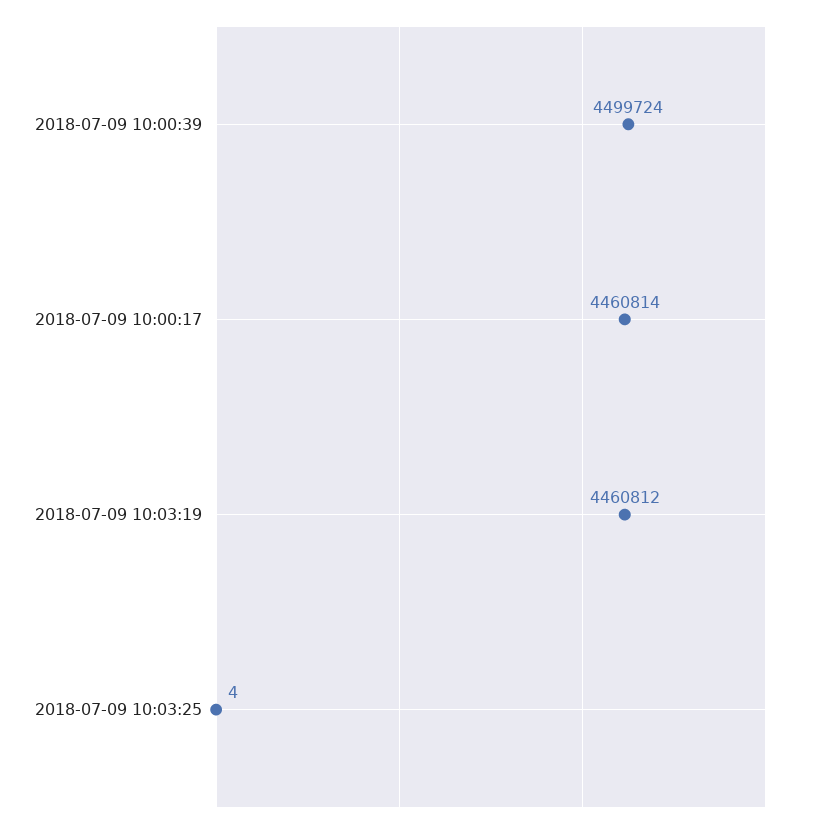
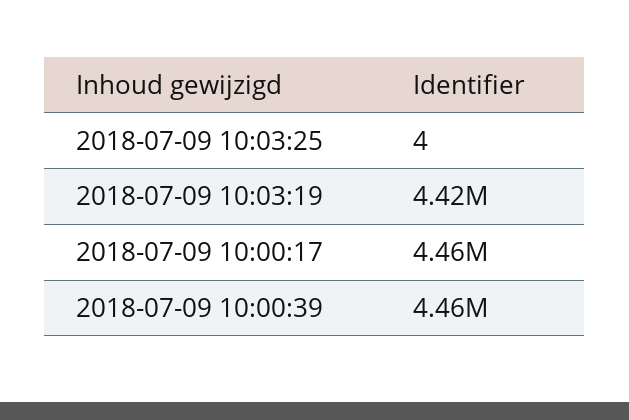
2018-07-09 10:00:39: 4499724 -> 4460000
2018-07-09 10:03:19: 4460812 -> 4420000

